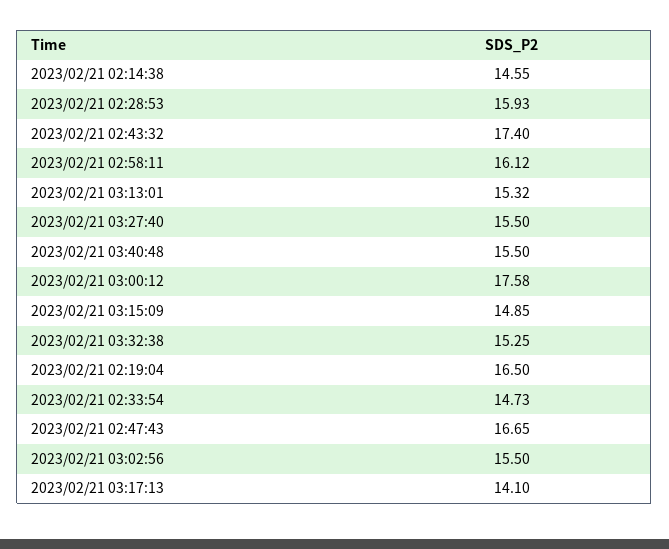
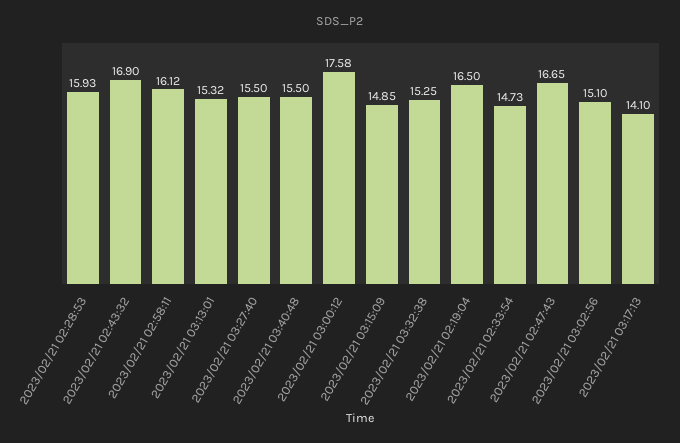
2023/02/21 02:14:38: 14.55 -> none
2023/02/21 02:43:32: 17.4 -> 16.9
2023/02/21 03:02:56: 15.5 -> 15.1

